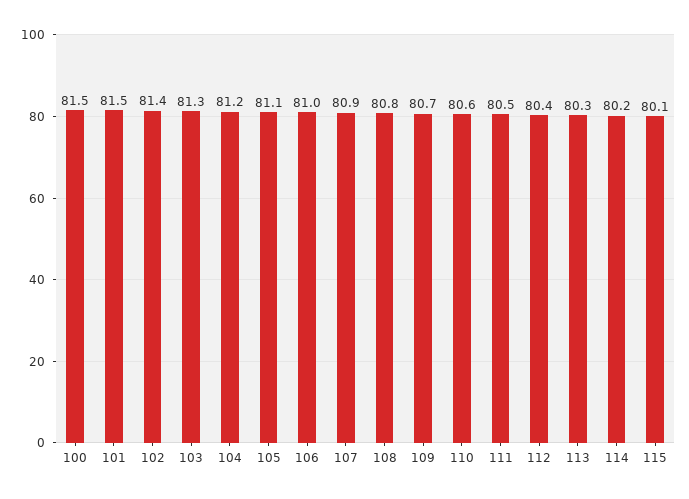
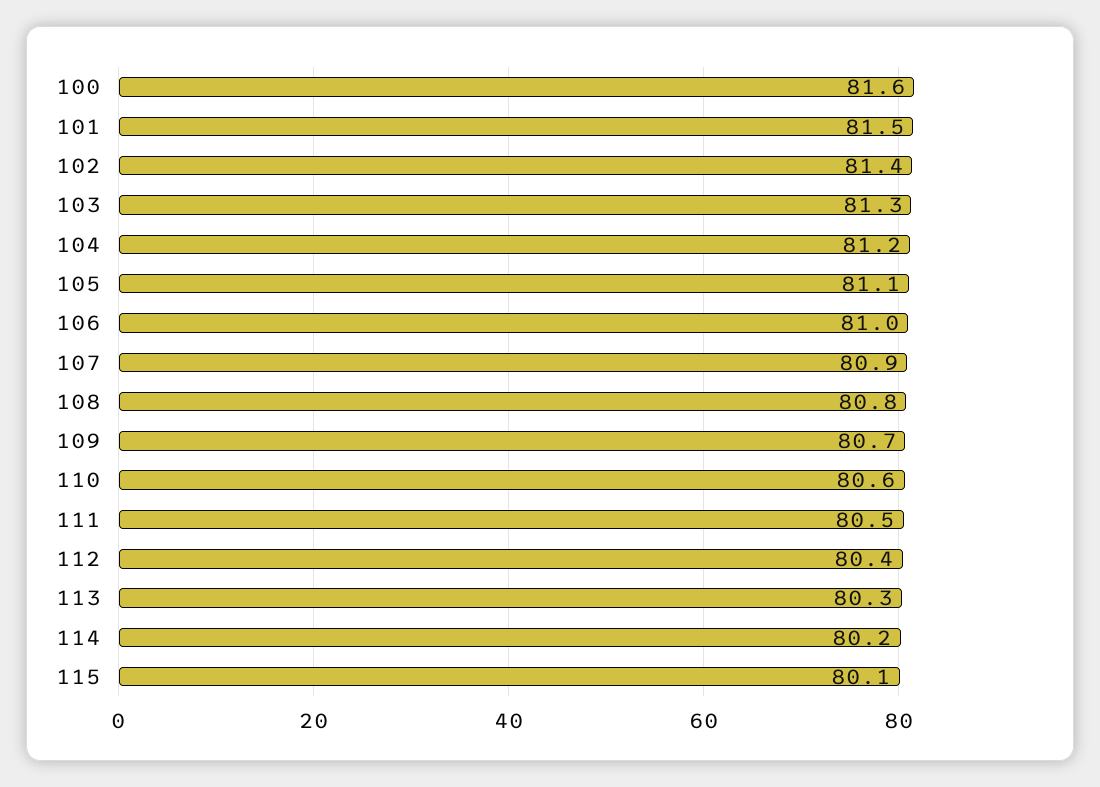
100: 81.5 -> 81.6

